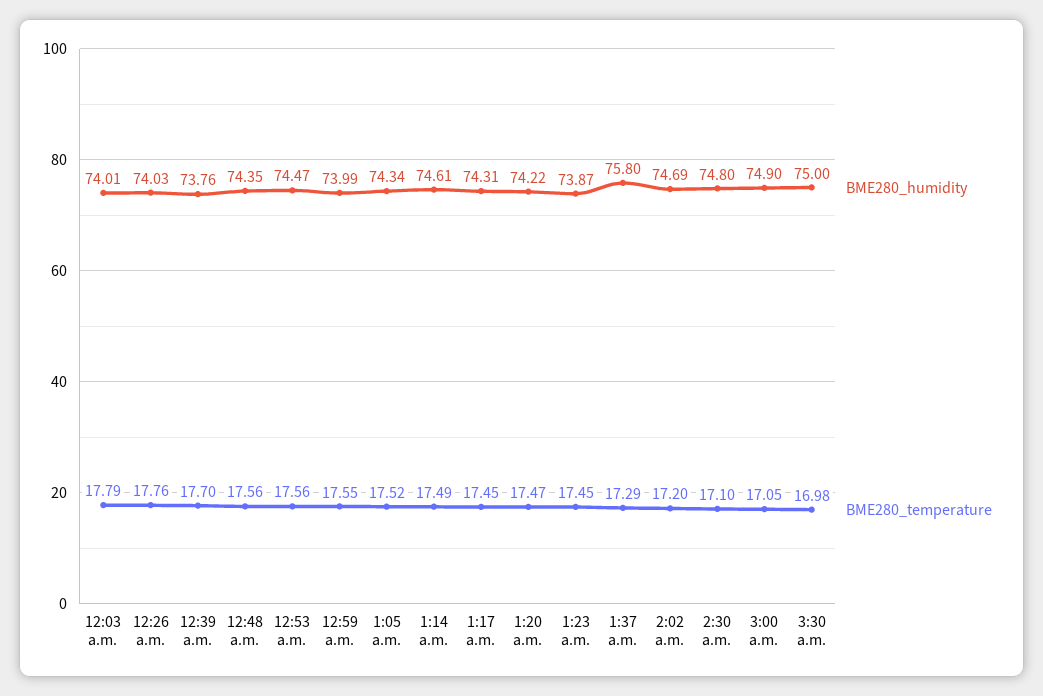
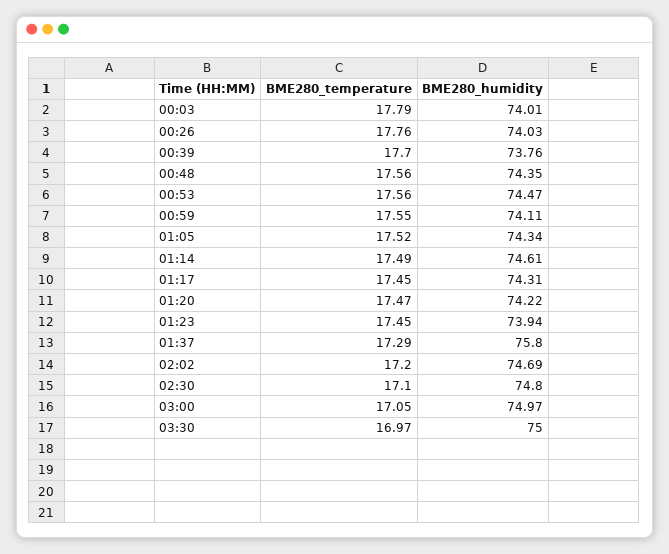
BME280_humidity, 12:59 a.m.: 73.99 -> 74.11
BME280_humidity, 1:23 a.m.: 73.87 -> 73.94
BME280_humidity, 3:00 a.m.: 74.9 -> 74.97
BME280_temperature, 3:30 a.m.: 16.98 -> 16.97

